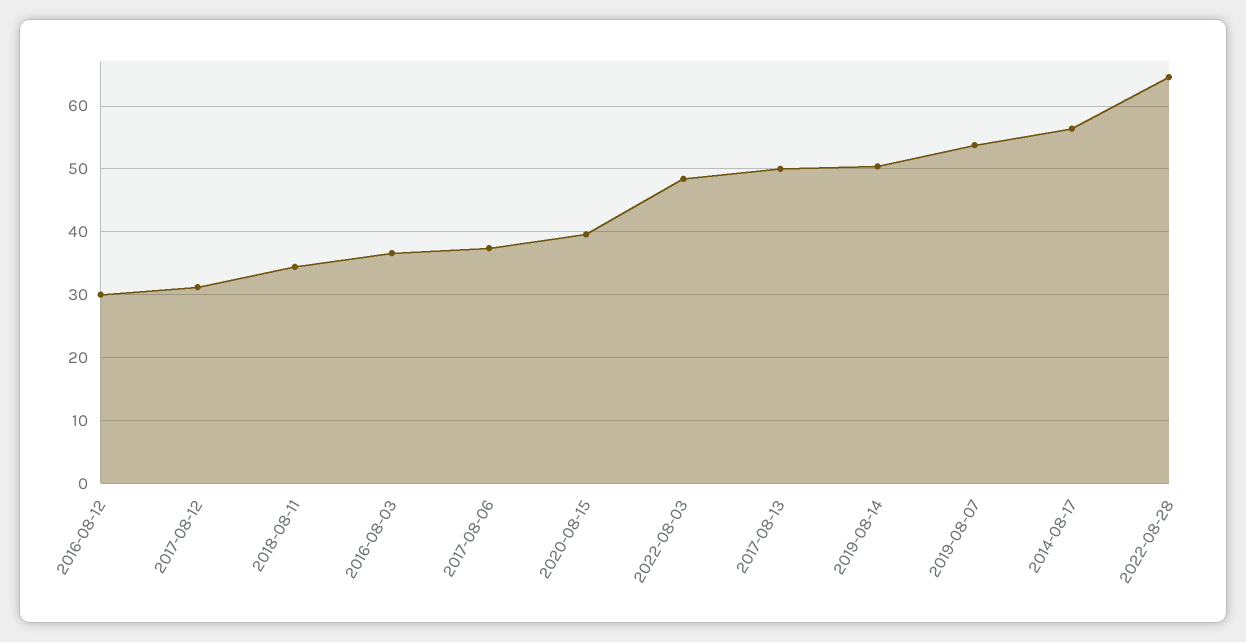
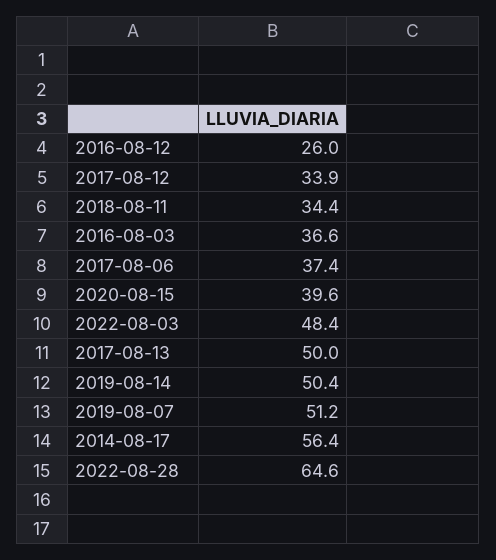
2016-08-12: 30 -> 26
2017-08-12: 31 -> 33.9
2019-08-07: 54 -> 51.2

